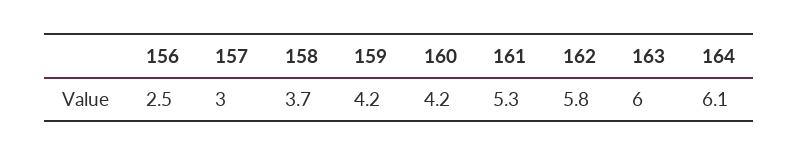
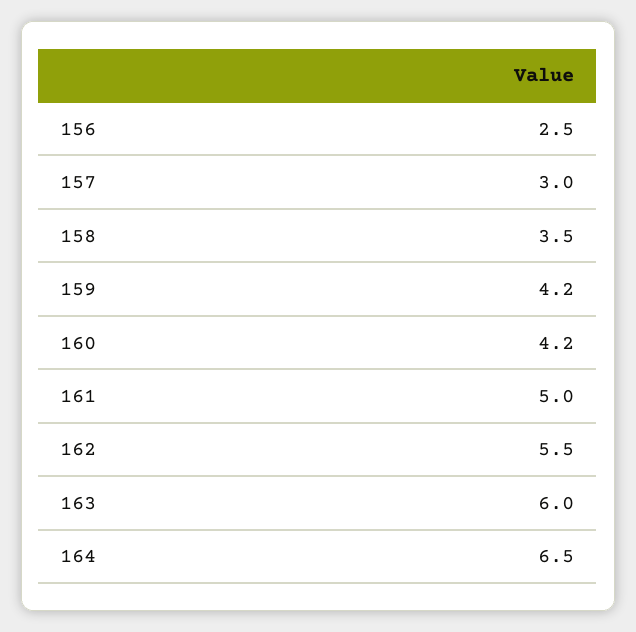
158: 3.7 -> 3.5
161: 5.3 -> 5
162: 5.8 -> 5.5
164: 6.1 -> 6.5

